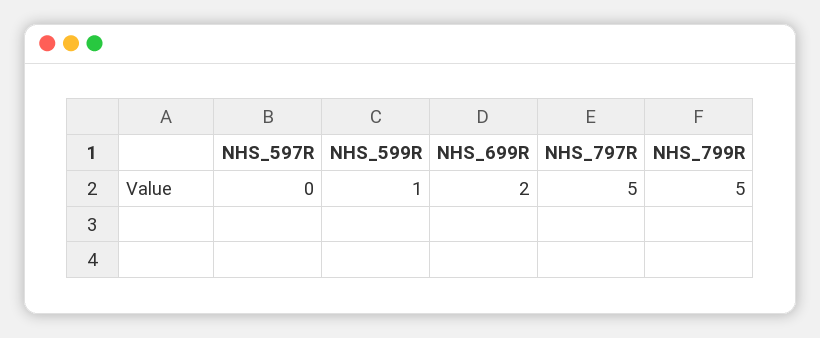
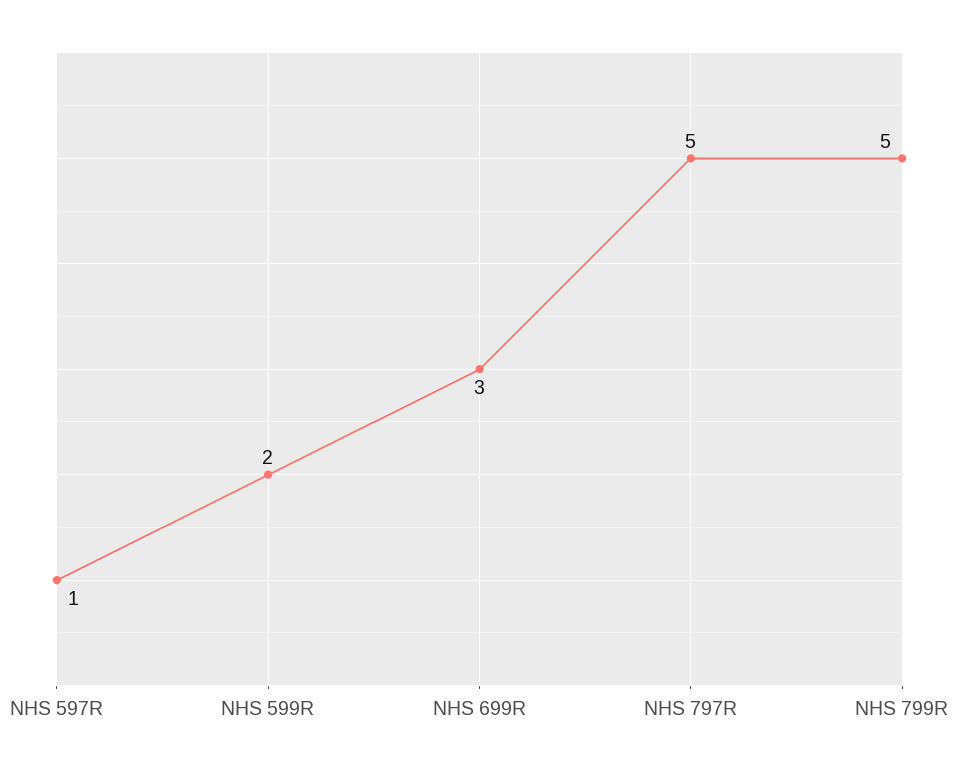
NHS_597R: 0 -> 1
NHS_599R: 1 -> 2
NHS_699R: 2 -> 3

